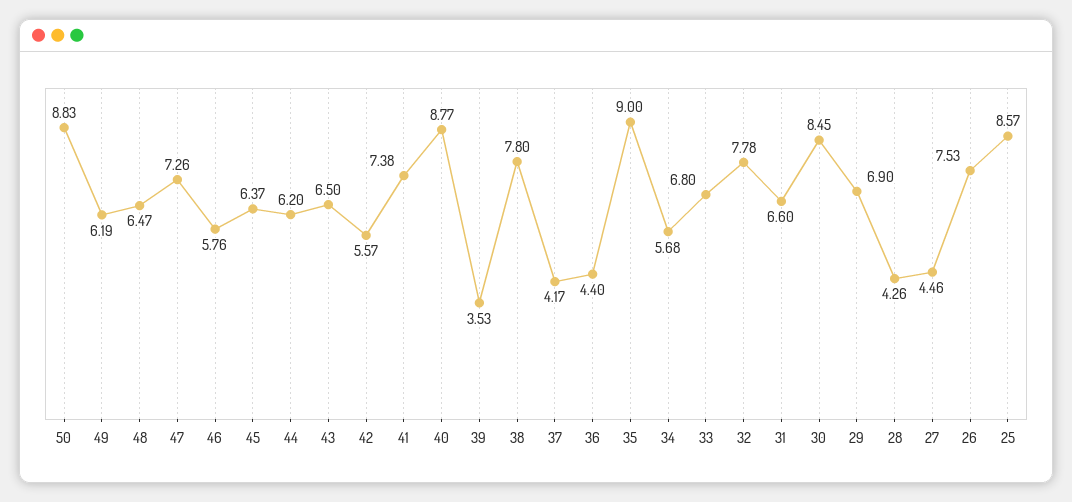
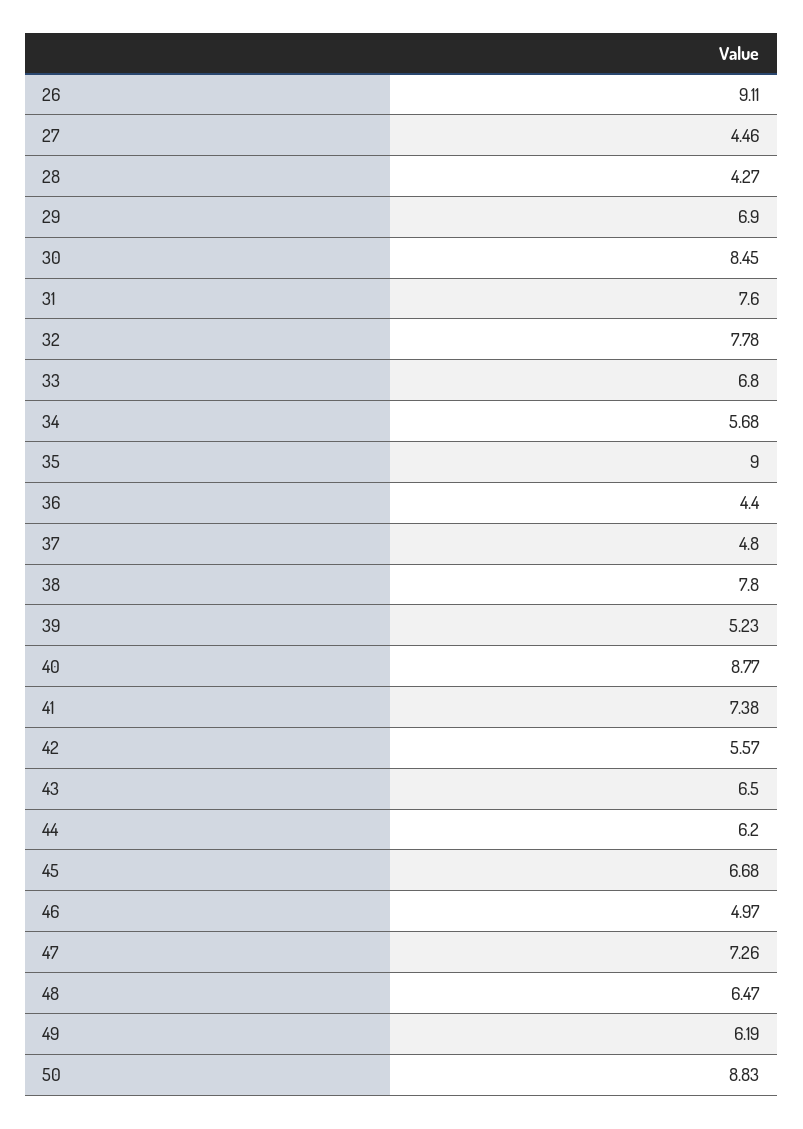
46: 5.76 -> 4.97
45: 6.37 -> 6.68
39: 3.53 -> 5.23
37: 4.17 -> 4.8
31: 6.6 -> 7.6
28: 4.26 -> 4.27
26: 7.53 -> 9.11
25: 8.57 -> none

